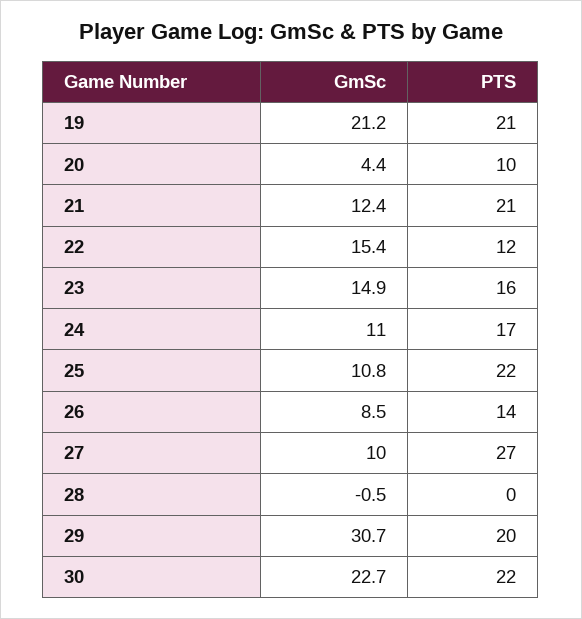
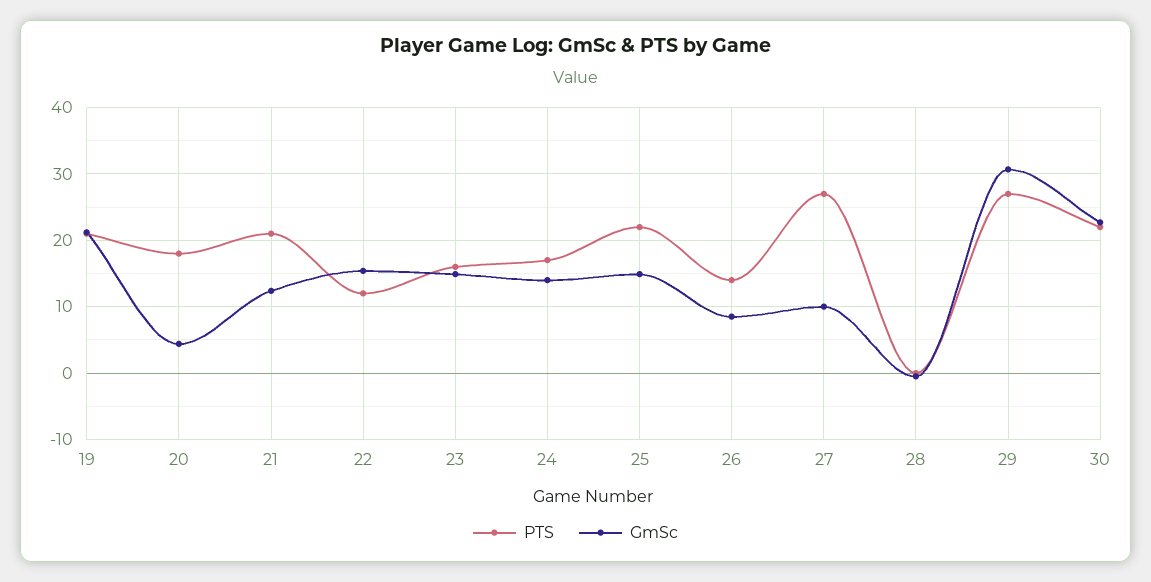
PTS, 20: 10 -> 18
GmSc, 24: 11 -> 14
GmSc, 25: 10.8 -> 15
PTS, 29: 20 -> 27

